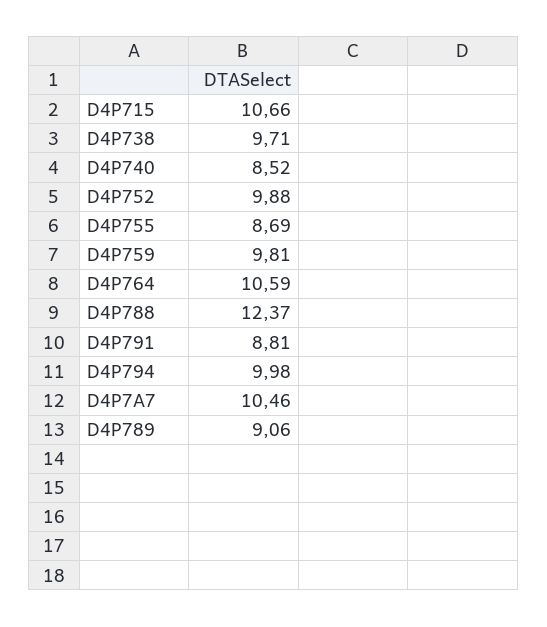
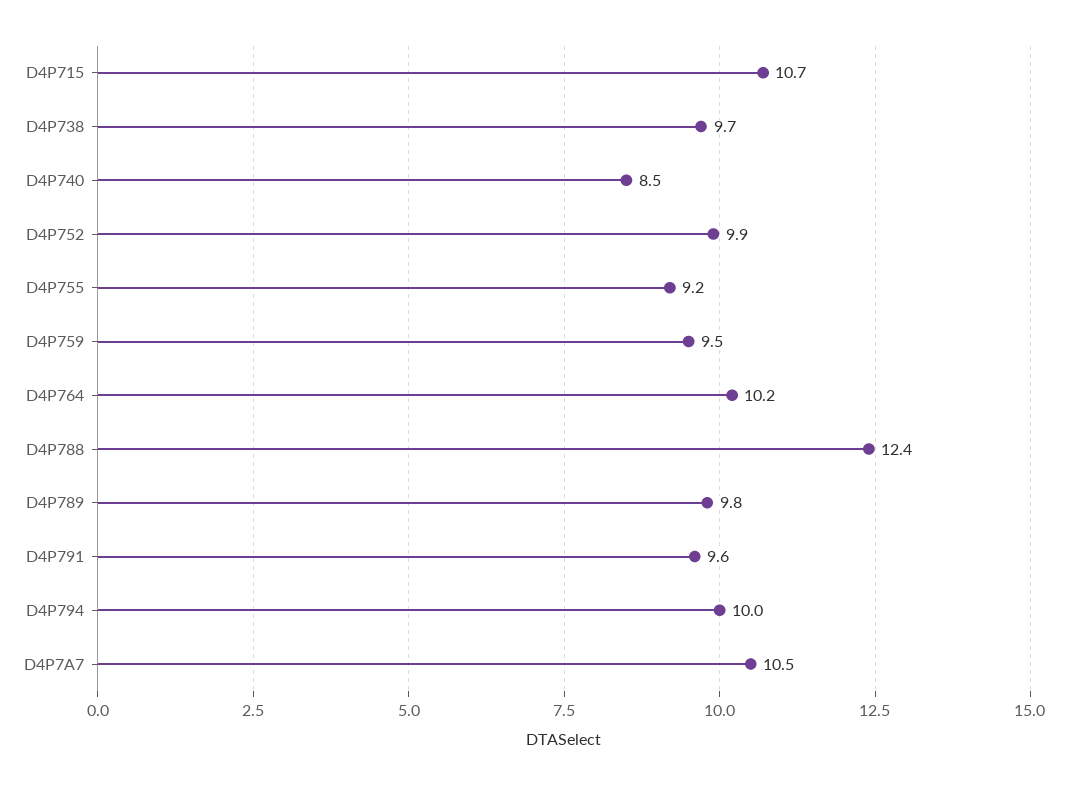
D4P755: 8.69 -> 9.2
D4P759: 9.81 -> 9.5
D4P764: 10.59 -> 10.2
D4P791: 8.81 -> 9.6
D4P789: 9.06 -> 9.8

